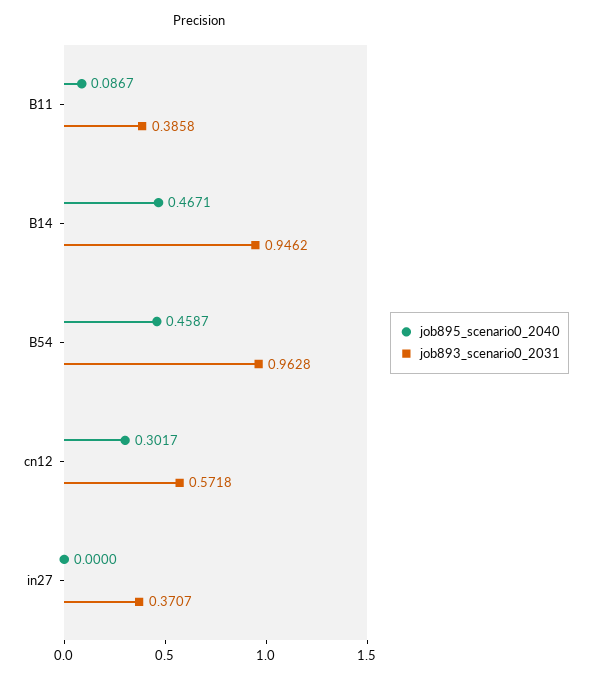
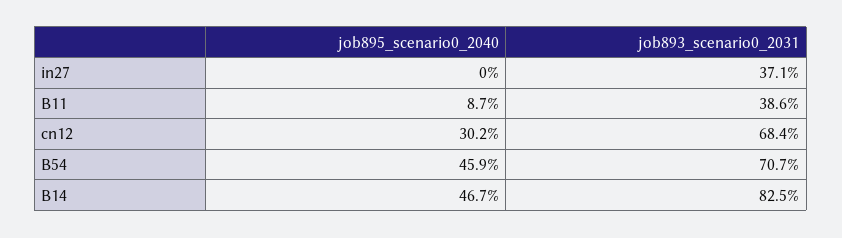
job893_scenario0_2031, B14: 0.9462 -> 0.825
job893_scenario0_2031, B54: 0.9628 -> 0.707
job893_scenario0_2031, cn12: 0.5718 -> 0.684

